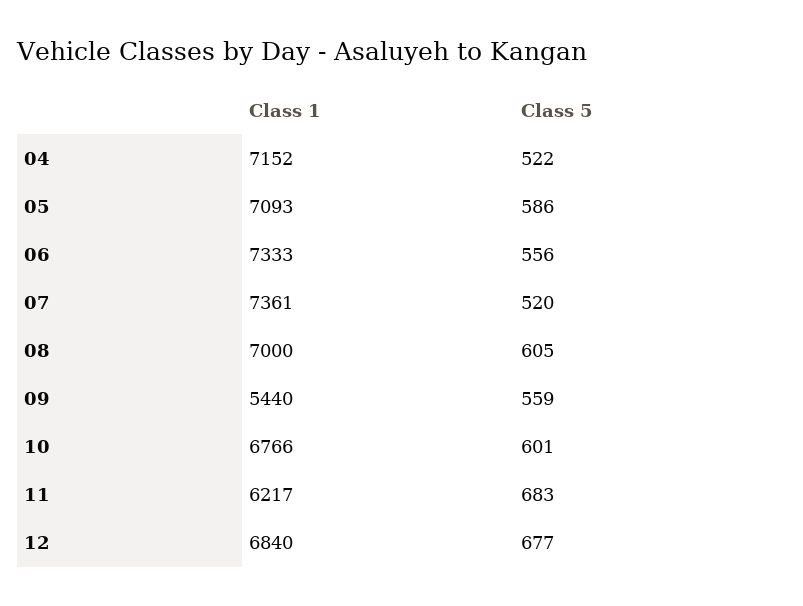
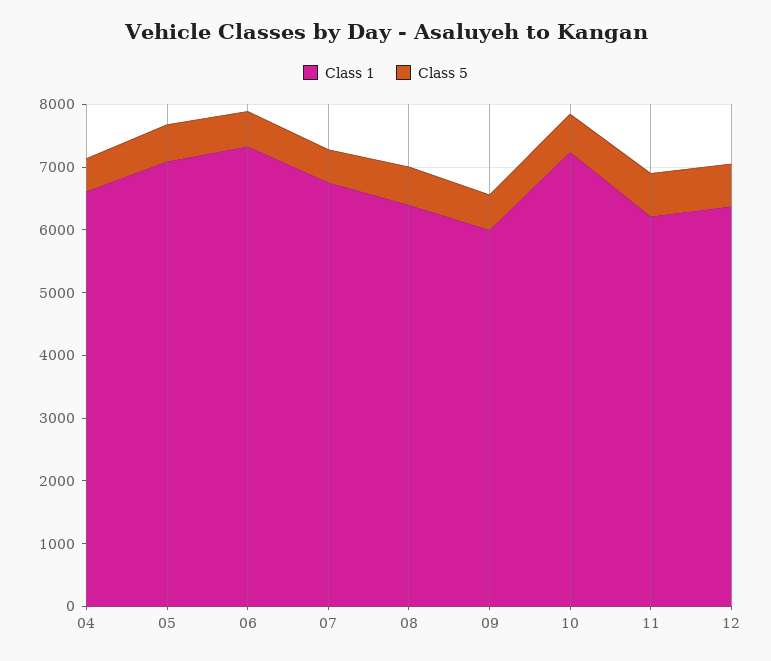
Class 1, 04: 7152 -> 6600
Class 1, 07: 7361 -> 6800
Class 1, 08: 7000 -> 6400
Class 1, 09: 5440 -> 6000
Class 1, 10: 6766 -> 7200
Class 1, 12: 6840 -> 6400

